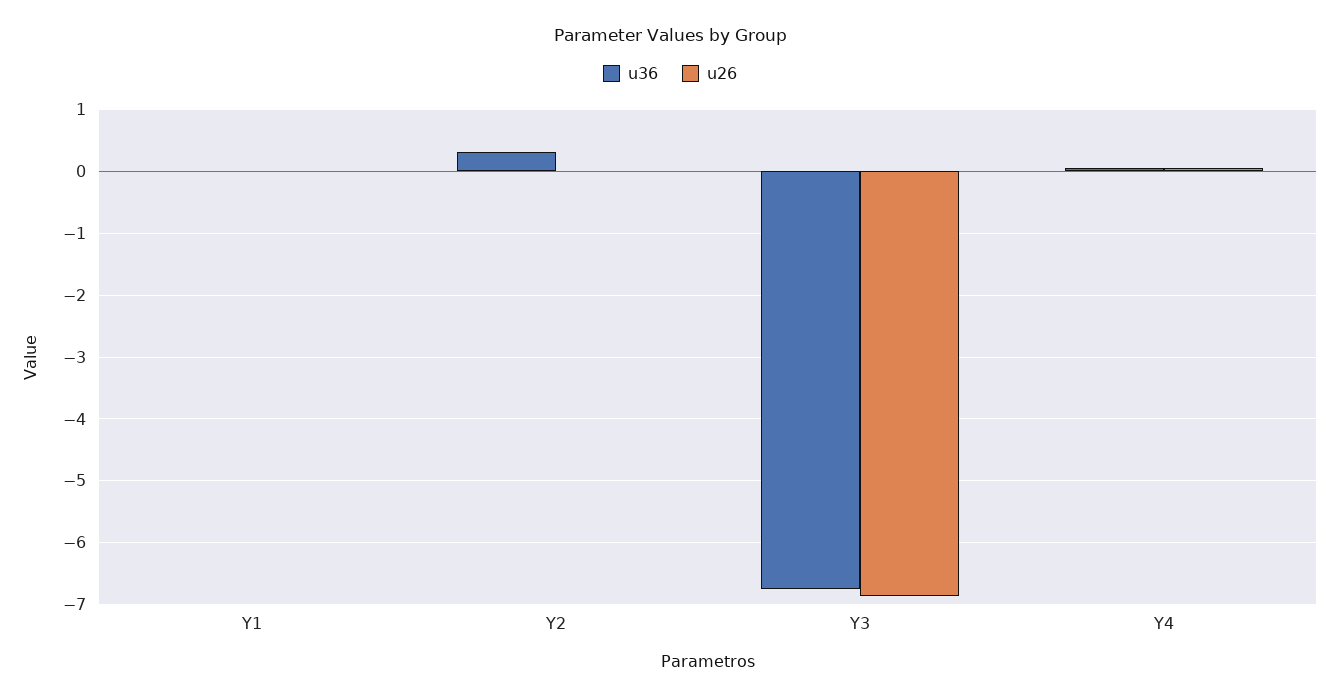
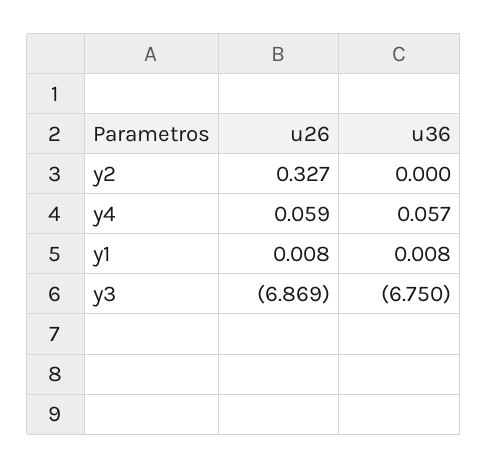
u36, Y2: 0.3 -> 0
u26, Y2: 0 -> 0.327

